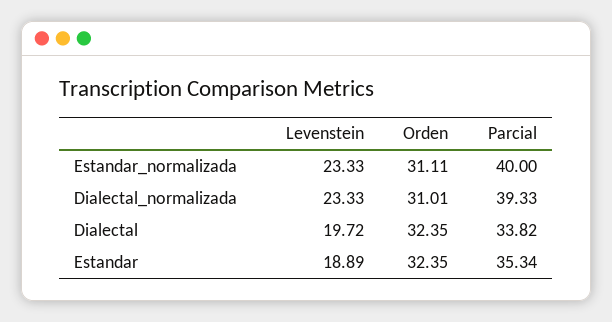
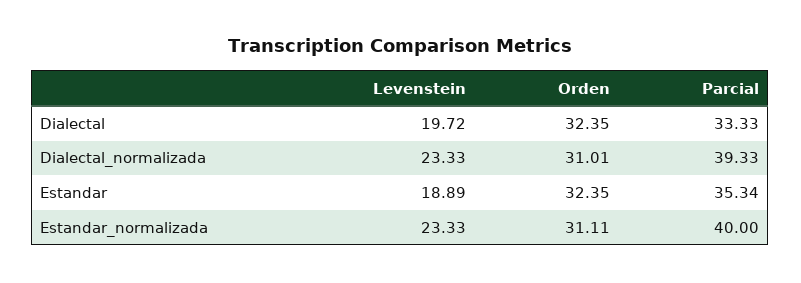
Parcial, Dialectal: 33.82 -> 33.33

